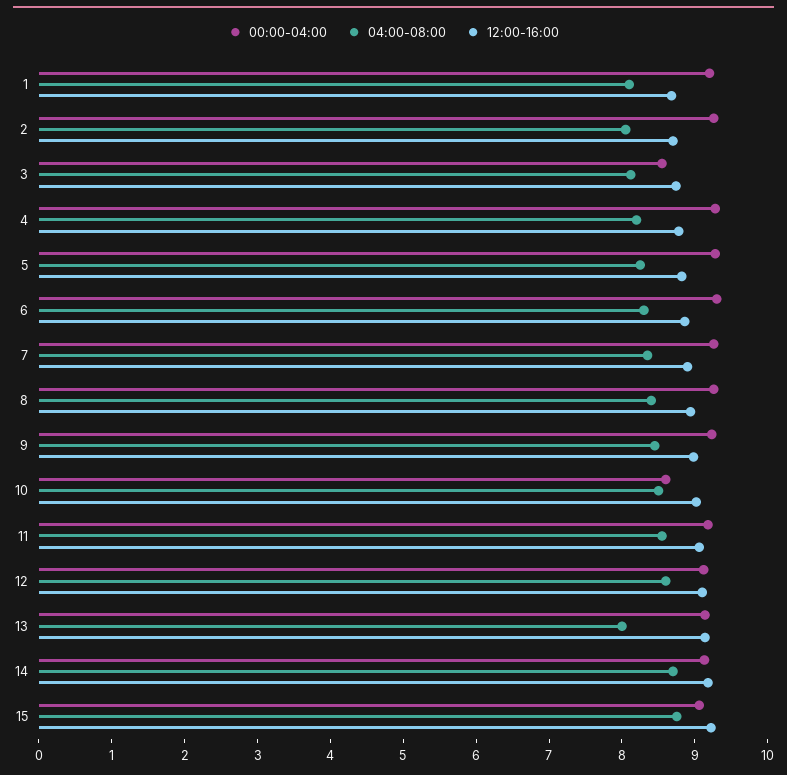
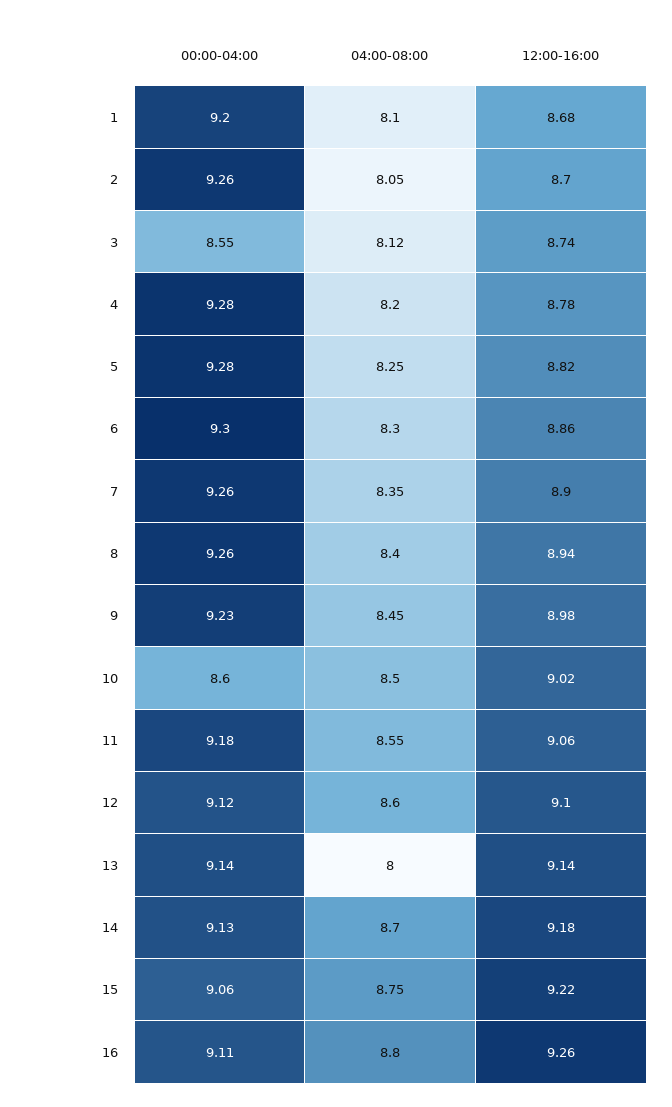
00:00-04:00, 16: none -> 9.11
04:00-08:00, 16: none -> 8.8
12:00-16:00, 16: none -> 9.26

